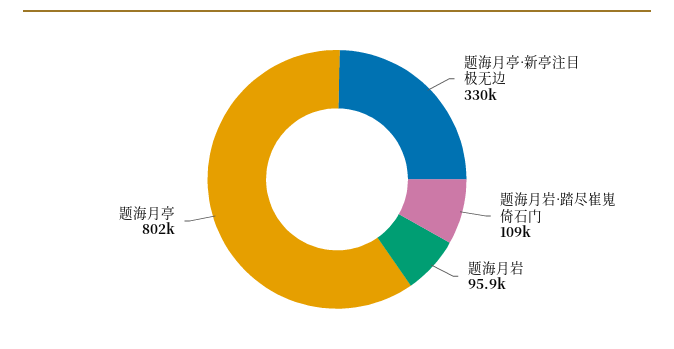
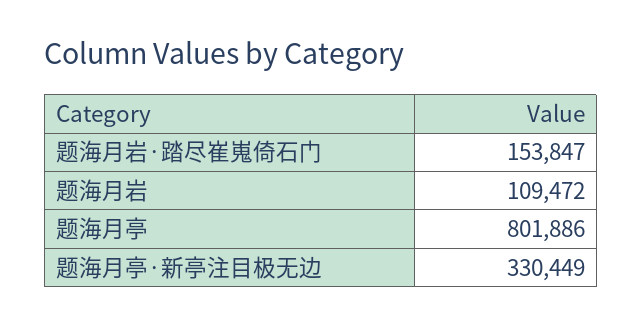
题海月岩·踏尽崔嵬倚石门: 109000 -> 153847
题海月岩: 95900 -> 109472

